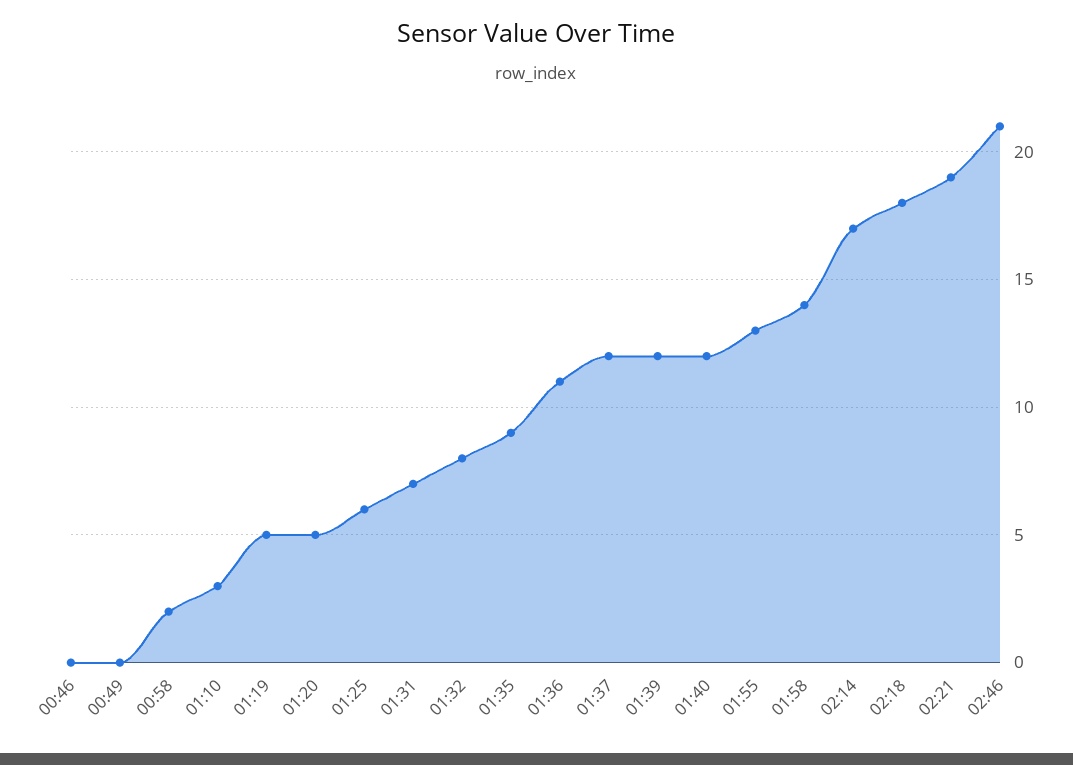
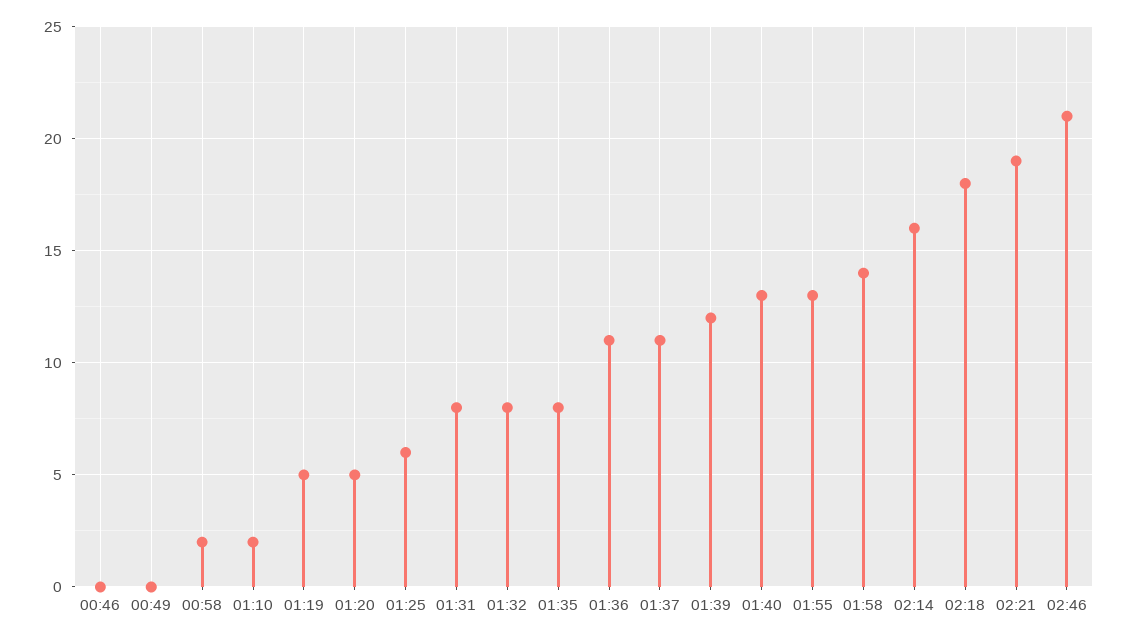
01:10: 3 -> 2
01:31: 7 -> 8
01:35: 9 -> 8
01:37: 12 -> 11
01:40: 12 -> 13
02:14: 17 -> 16

